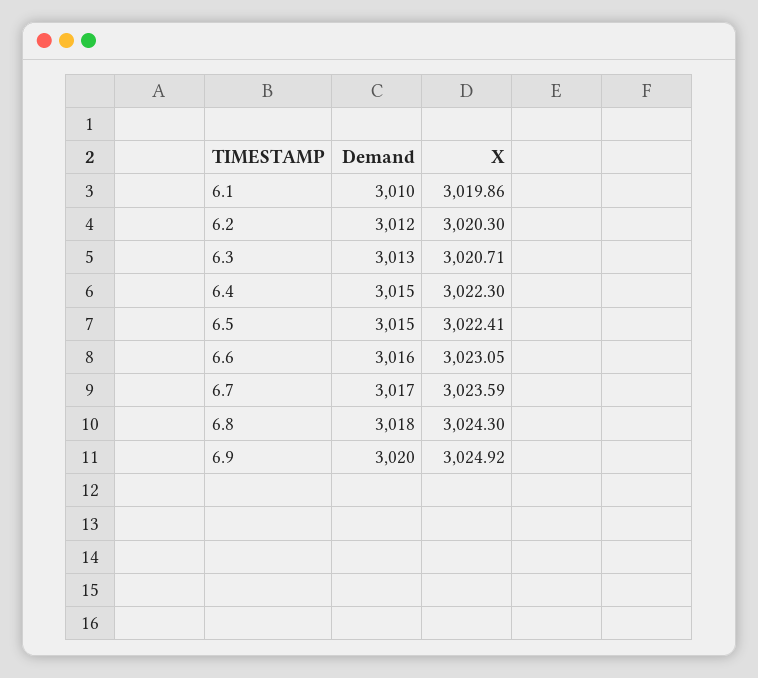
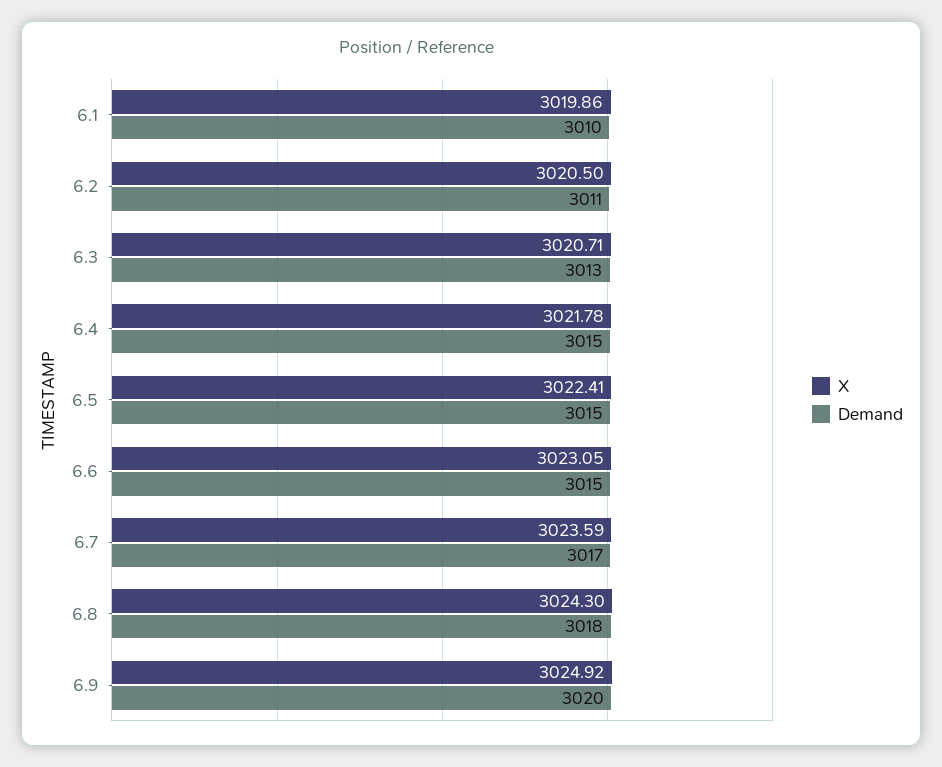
Demand, 6.2: 3012 -> 3011
X, 6.2: 3020.3 -> 3020.5
X, 6.4: 3022.3 -> 3021.78
Demand, 6.6: 3016 -> 3015

